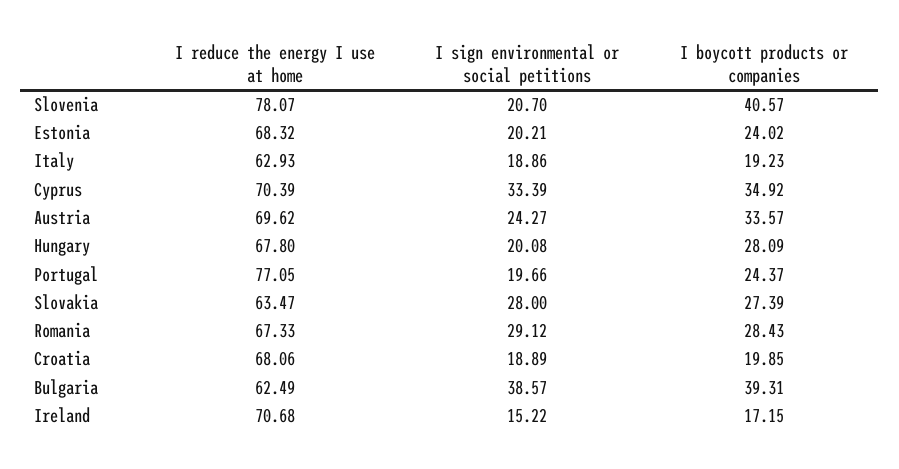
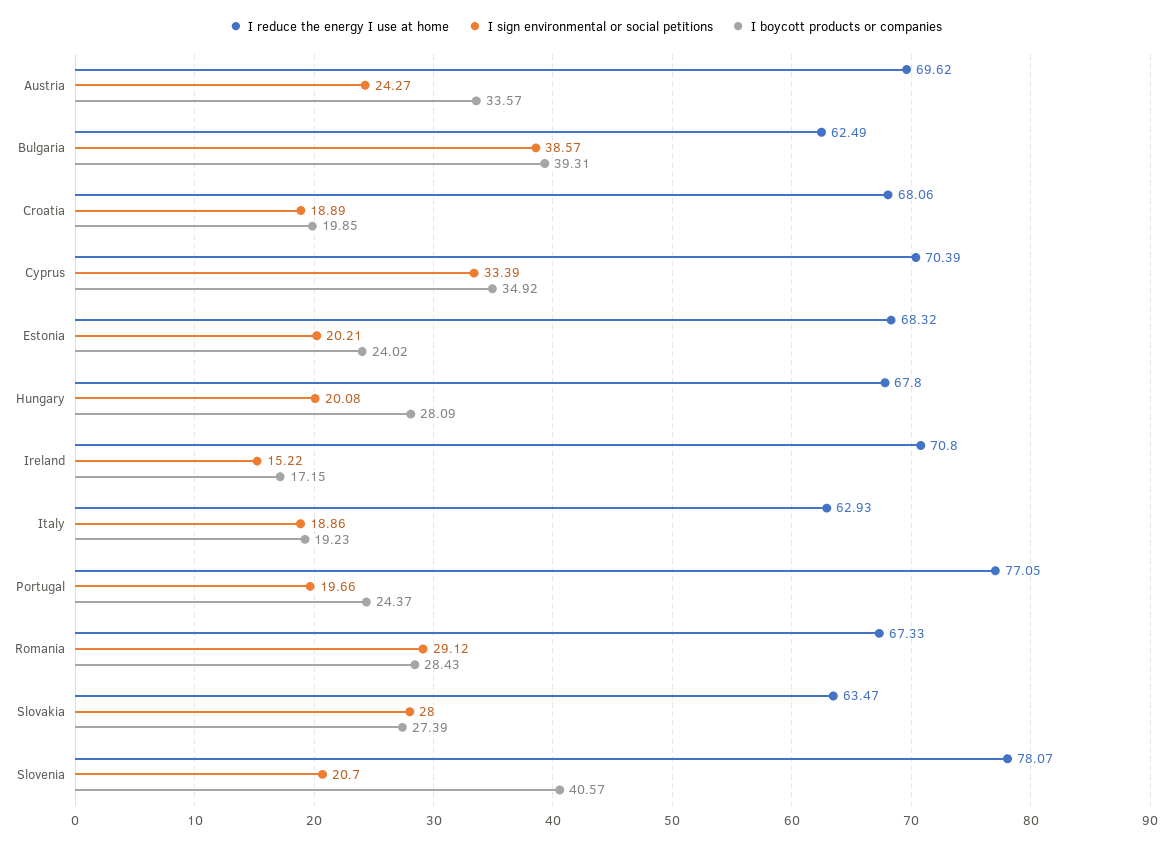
I reduce the energy I use at home, Ireland: 70.68 -> 70.8

